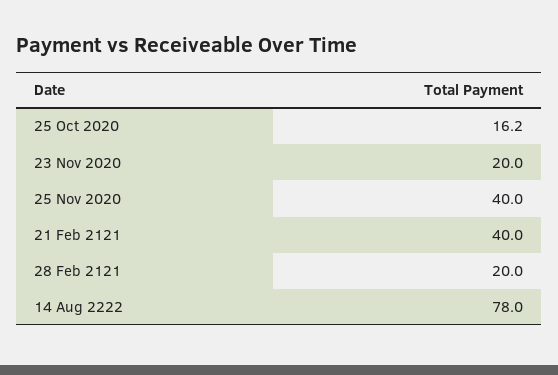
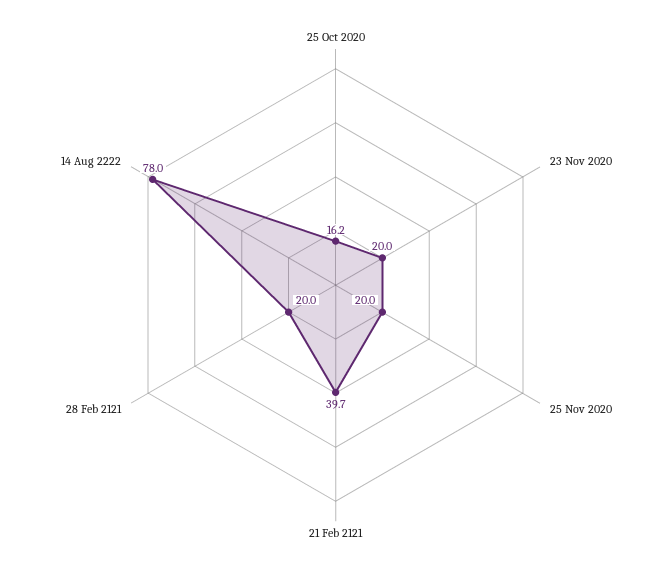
25 Nov 2020: 40 -> 20
21 Feb 2121: 40 -> 39.7

